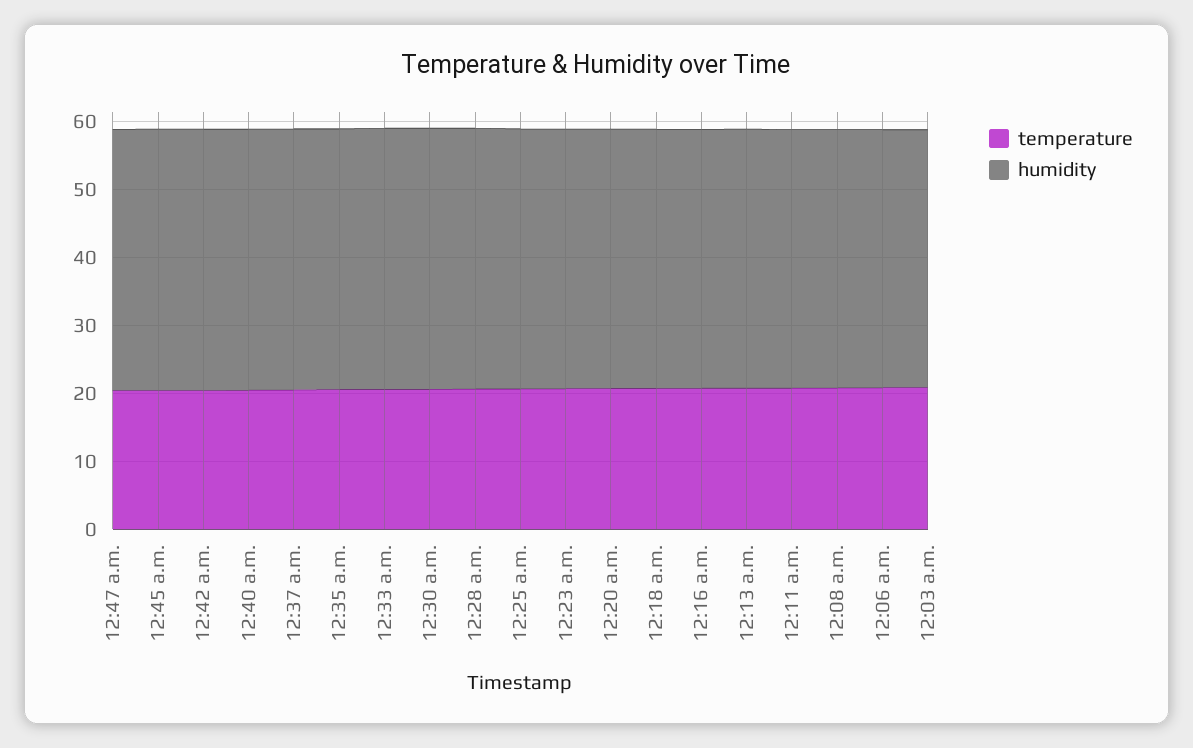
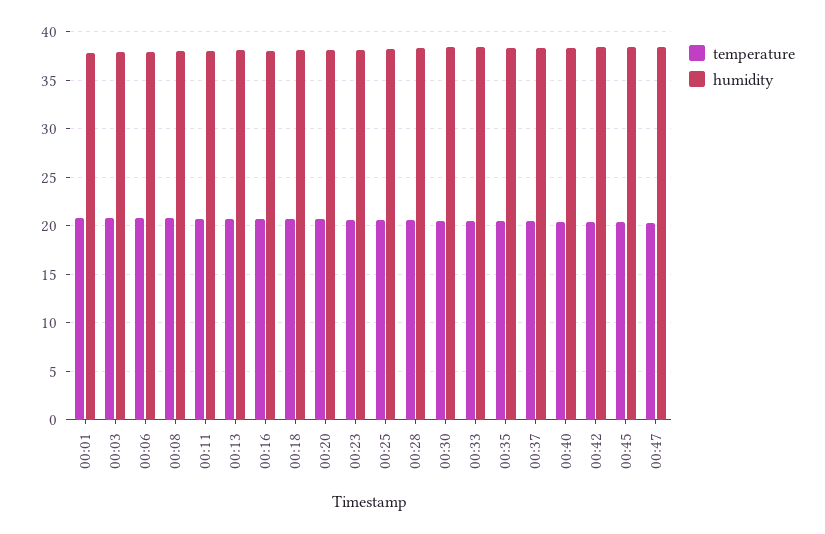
temperature, 00:01: none -> 21
humidity, 00:01: none -> 38

